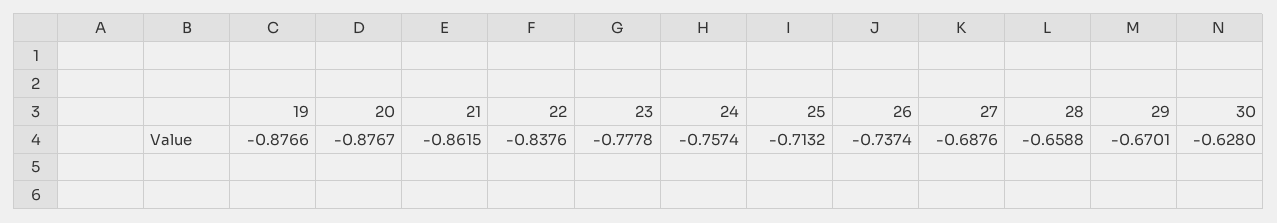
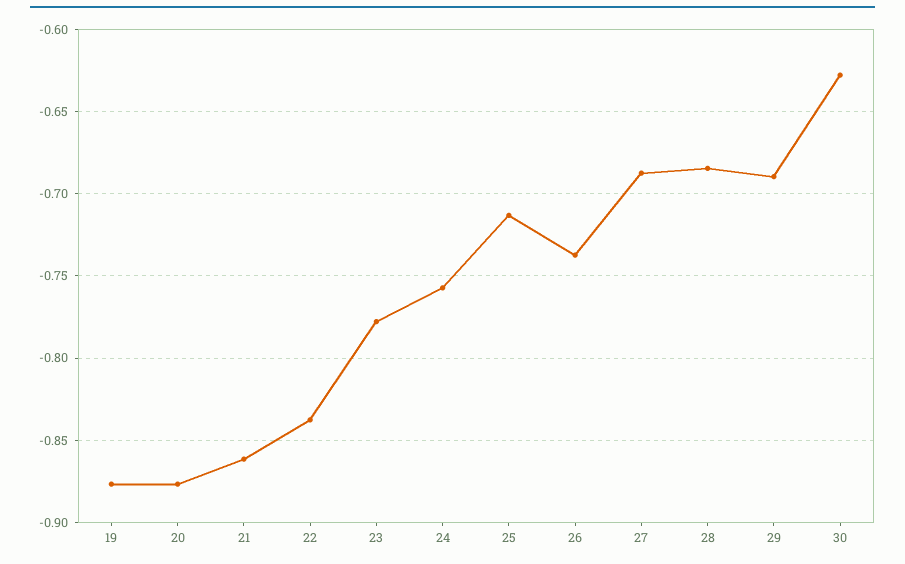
28: -0.6588 -> -0.685
29: -0.6701 -> -0.69

